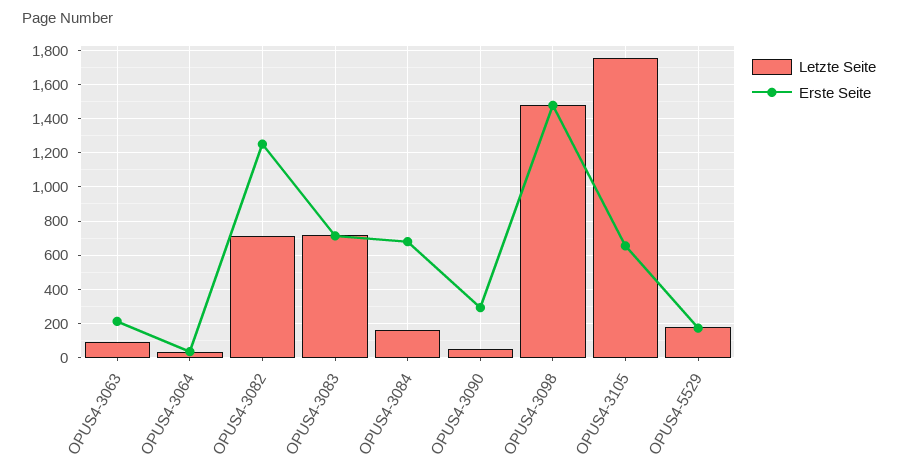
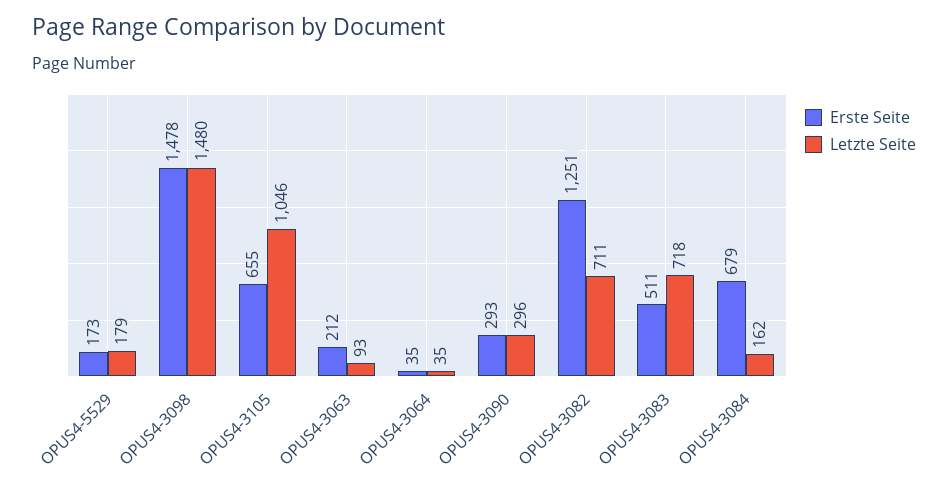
Erste Seite, OPUS4-3083: 700 -> 511
Letzte Seite, OPUS4-3090: 50 -> 296
Letzte Seite, OPUS4-3105: 1750 -> 1046

